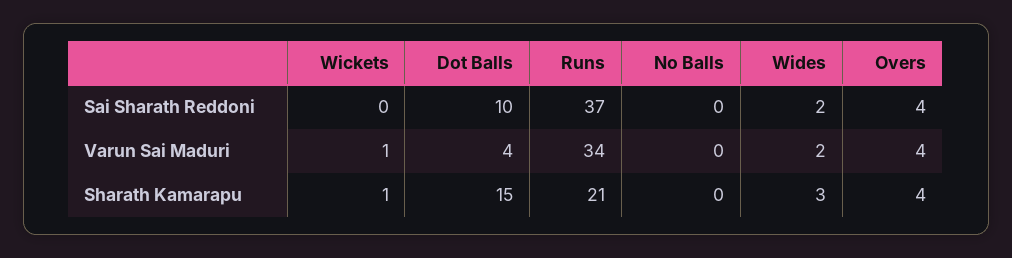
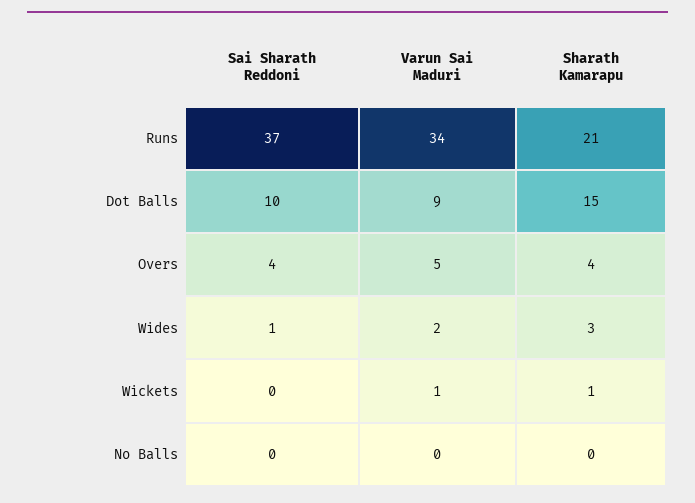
Wides, Sai Sharath Reddoni: 2 -> 1
Dot Balls, Varun Sai Maduri: 4 -> 9
Overs, Varun Sai Maduri: 4 -> 5

